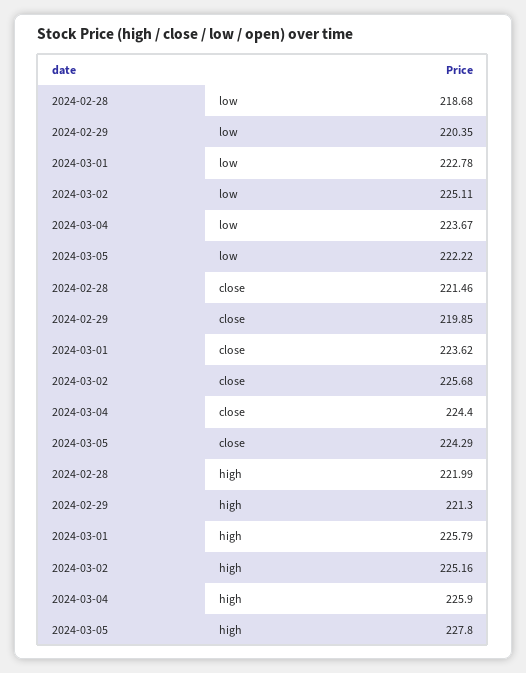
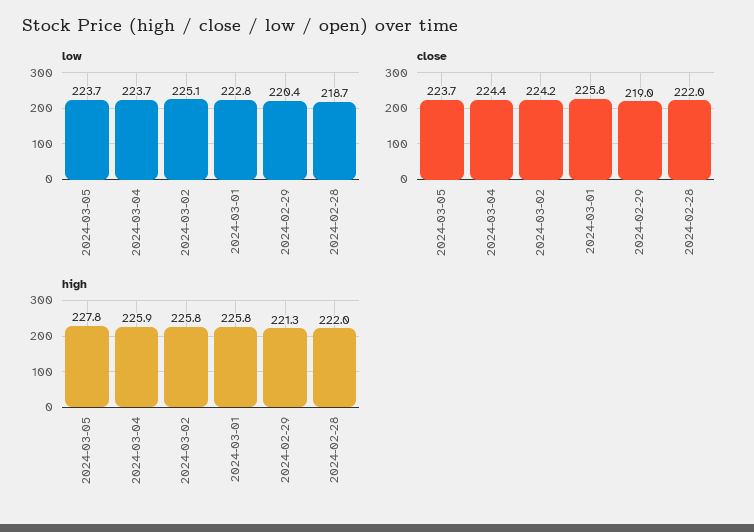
low, 2024-03-05: 222.22 -> 223.7
close, 2024-02-28: 221.46 -> 222
close, 2024-02-29: 219.85 -> 219
close, 2024-03-01: 223.62 -> 225.8
close, 2024-03-02: 225.68 -> 224.2
close, 2024-03-05: 224.29 -> 223.7
high, 2024-03-02: 225.16 -> 225.8

